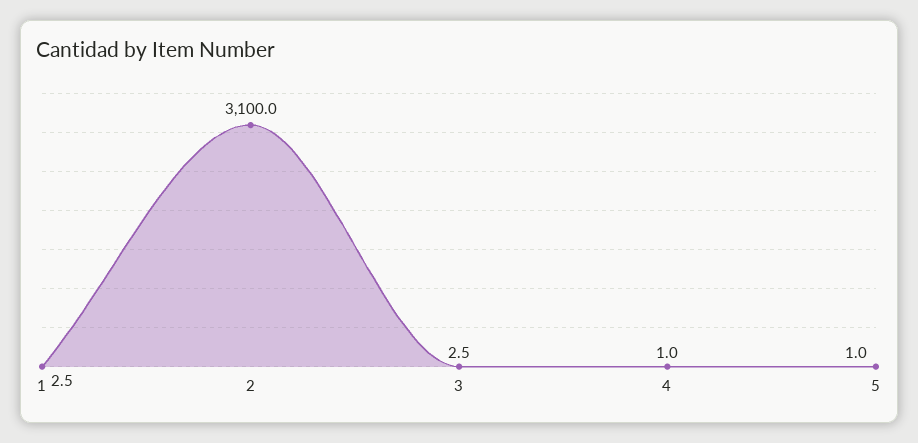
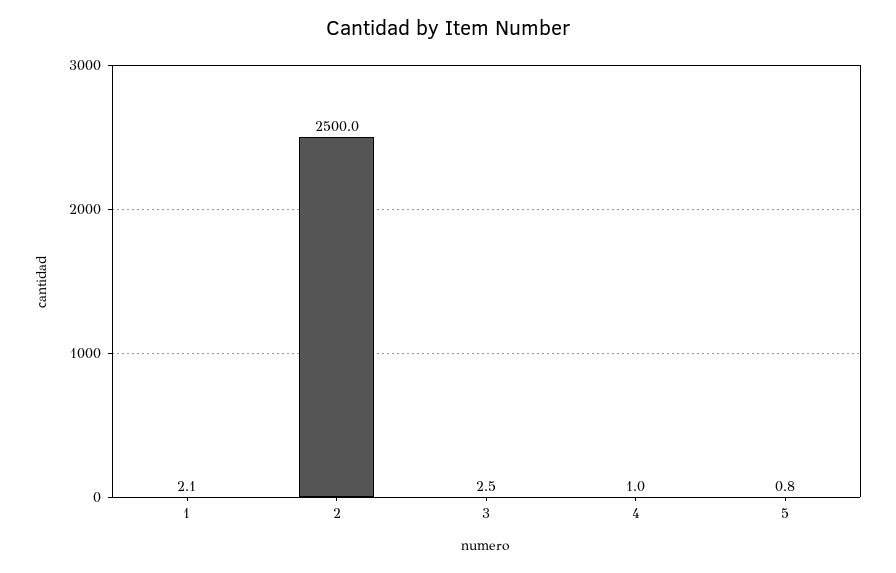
1: 2.5 -> 2.1
2: 3100 -> 2500
5: 1 -> 0.8

